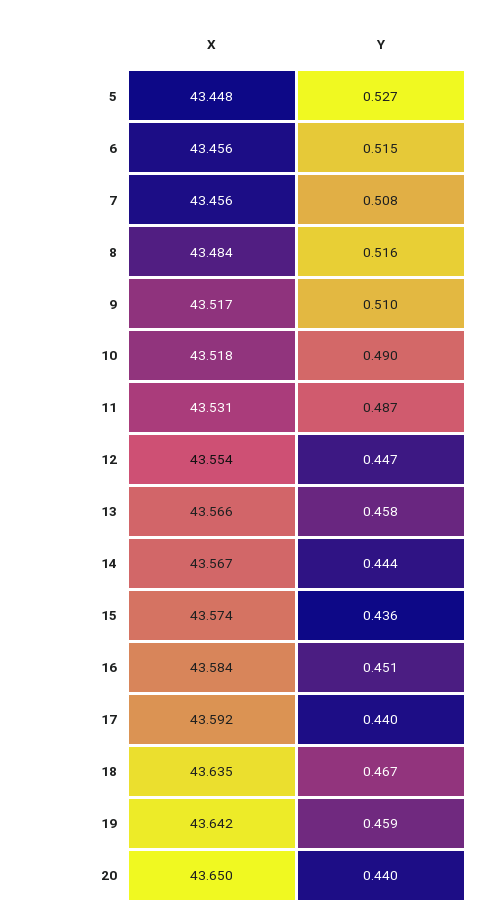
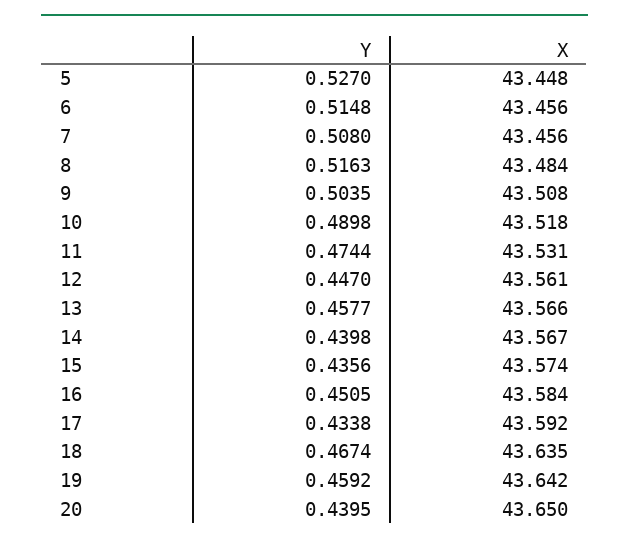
X, 9: 43.517 -> 43.508
Y, 9: 0.51 -> 0.5035
Y, 11: 0.487 -> 0.4744
X, 12: 43.554 -> 43.561
Y, 14: 0.444 -> 0.4398
Y, 17: 0.44 -> 0.4338

